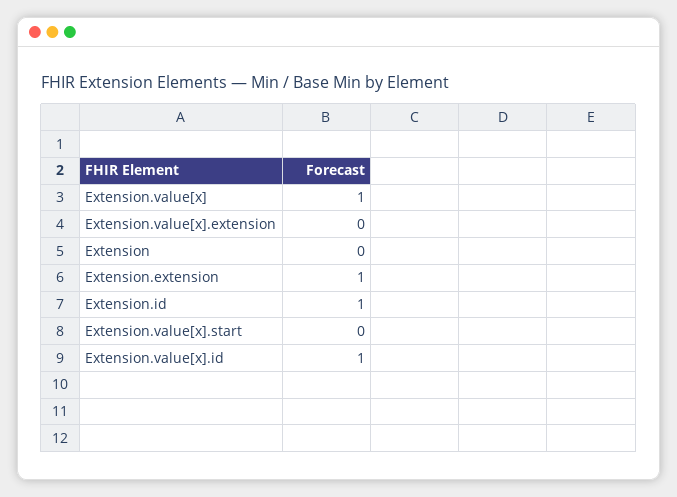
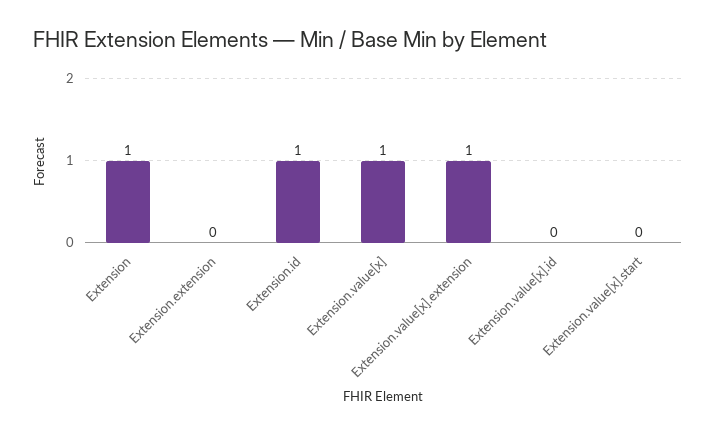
Extension.value[x].extension: 0 -> 1
Extension: 0 -> 1
Extension.extension: 1 -> 0
Extension.value[x].id: 1 -> 0

